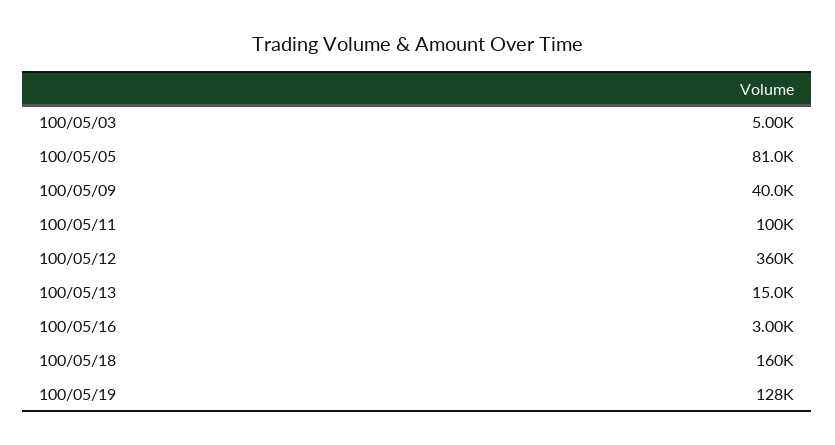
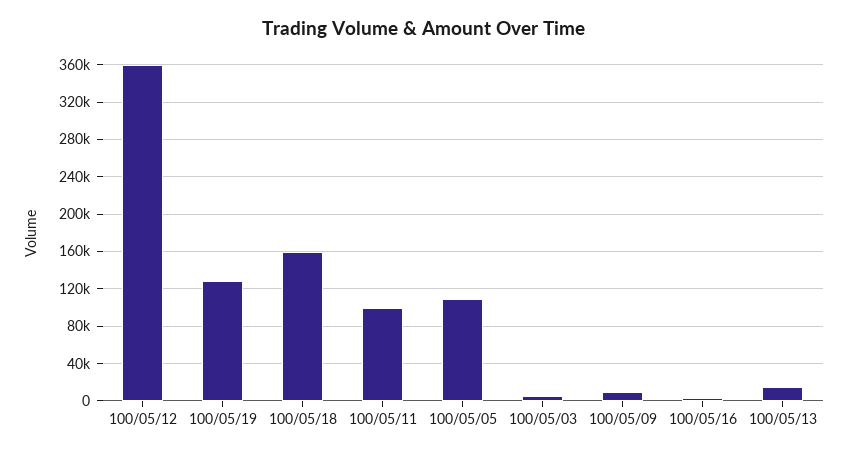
100/05/05: 81000 -> 110000
100/05/09: 40000 -> 10000

